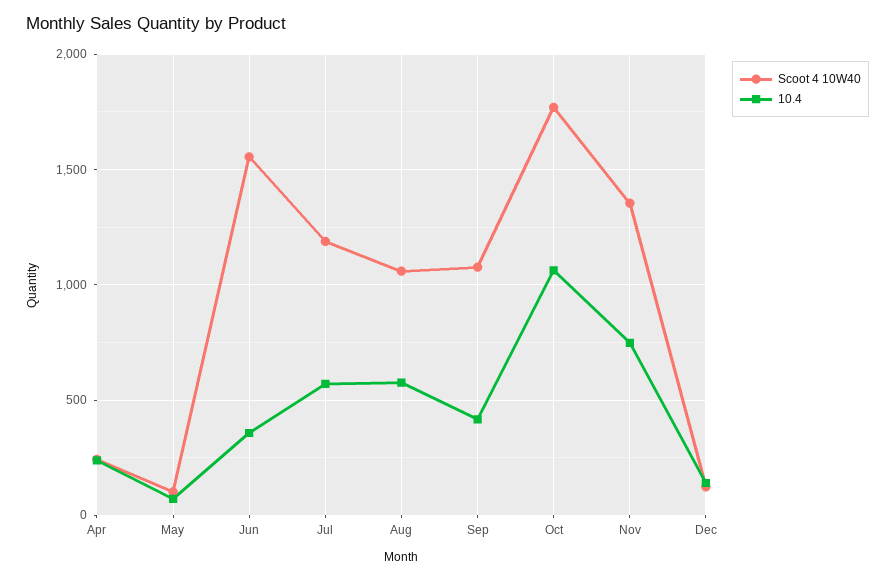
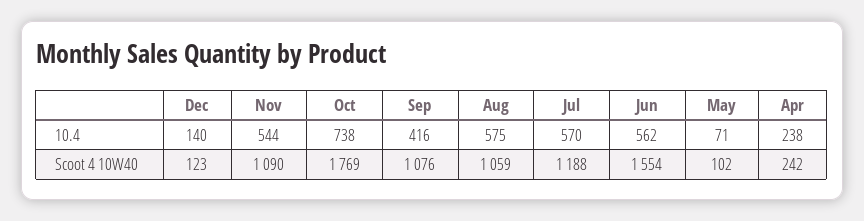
10.4, Jun: 350 -> 562
10.4, Oct: 1050 -> 738
Scoot 4 10W40, Nov: 1350 -> 1090
10.4, Nov: 750 -> 544

